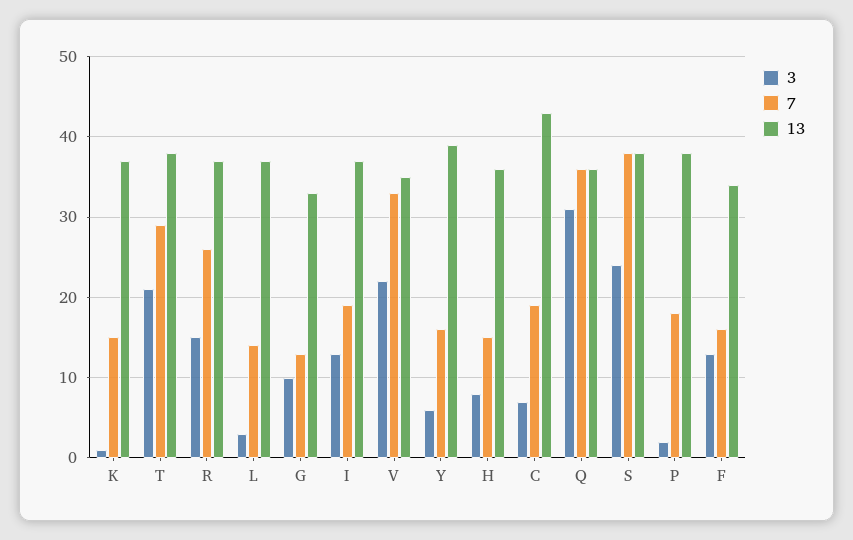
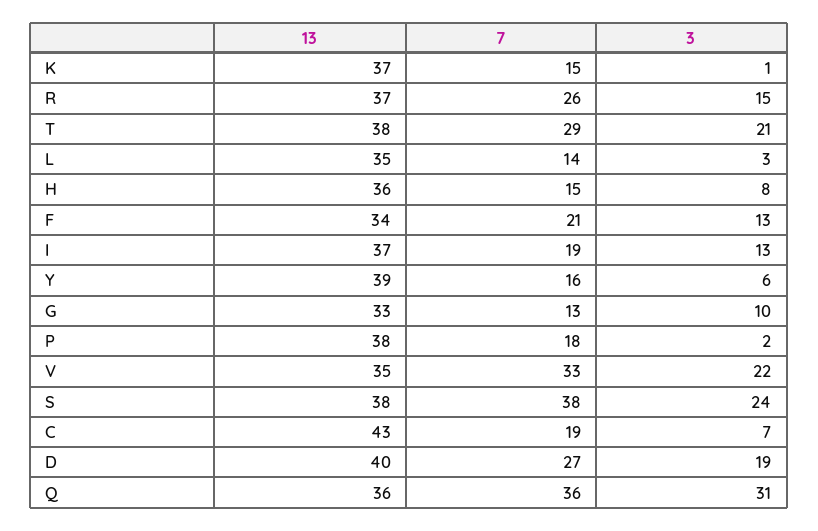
13, L: 37 -> 35
7, F: 16 -> 21
13, D: none -> 40
7, D: none -> 27
3, D: none -> 19

